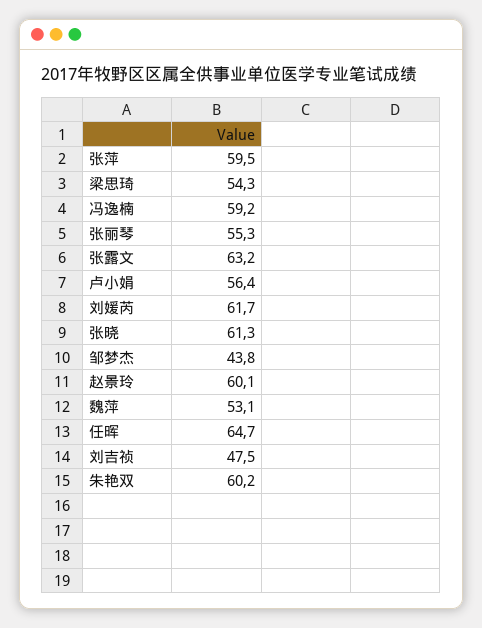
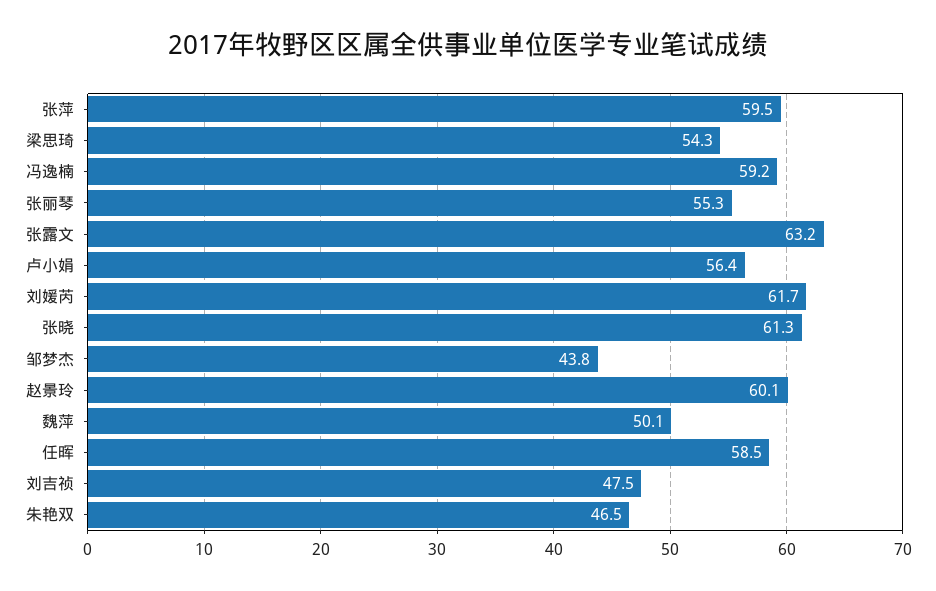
魏萍: 53.1 -> 50.1
任晖: 64.7 -> 58.5
朱艳双: 60.2 -> 46.5

